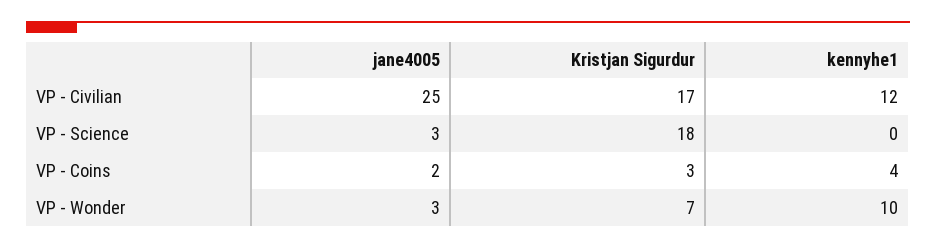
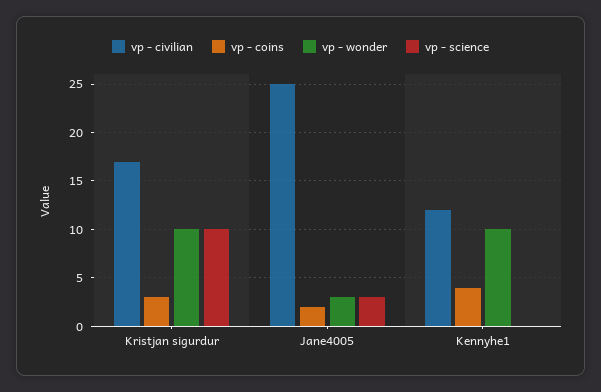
VP - Science, Kristjan Sigurdur: 18 -> 10
VP - Wonder, Kristjan Sigurdur: 7 -> 10

